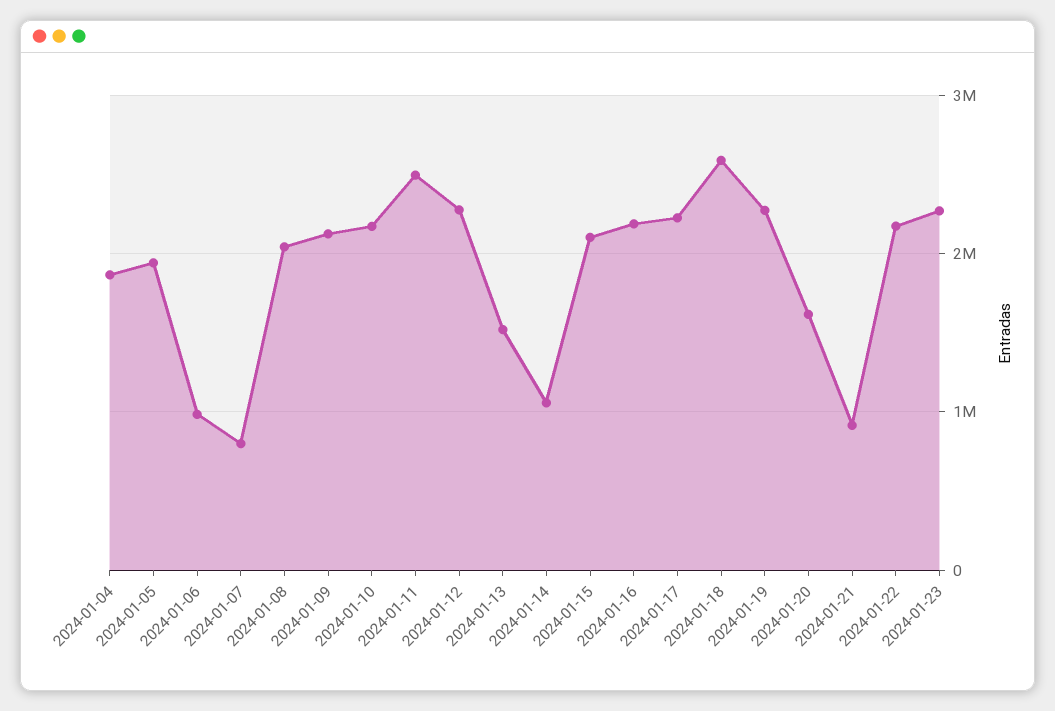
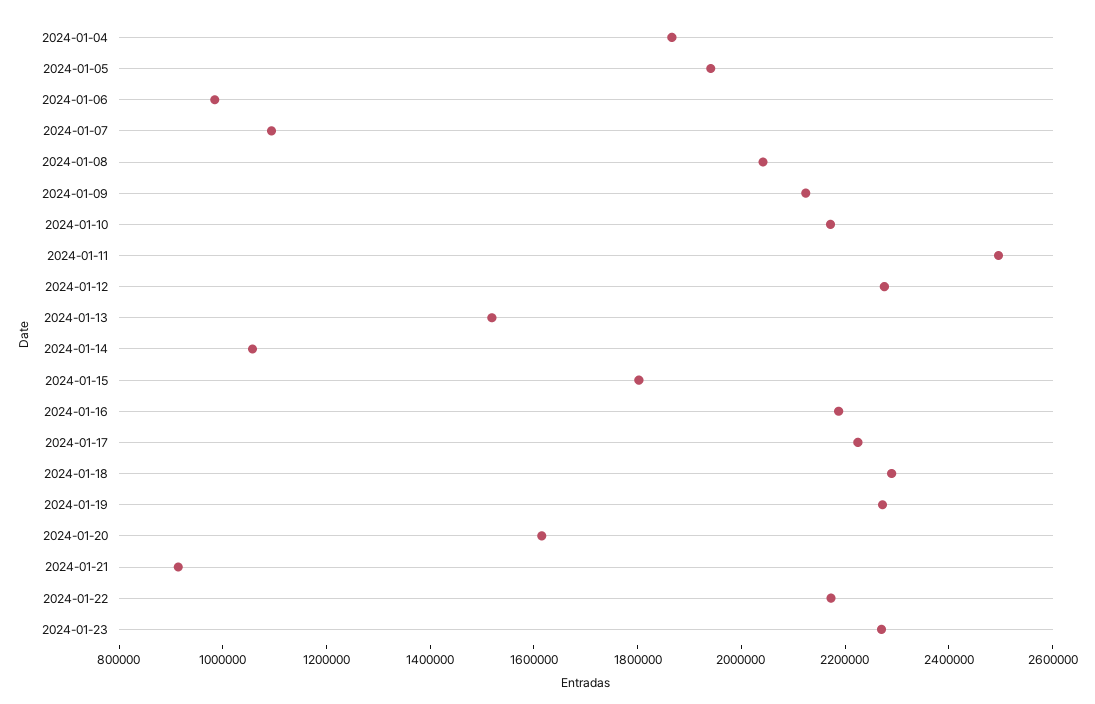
2024-01-07: 800000 -> 1100000
2024-01-15: 2100000 -> 1800000
2024-01-18: 2600000 -> 2300000

